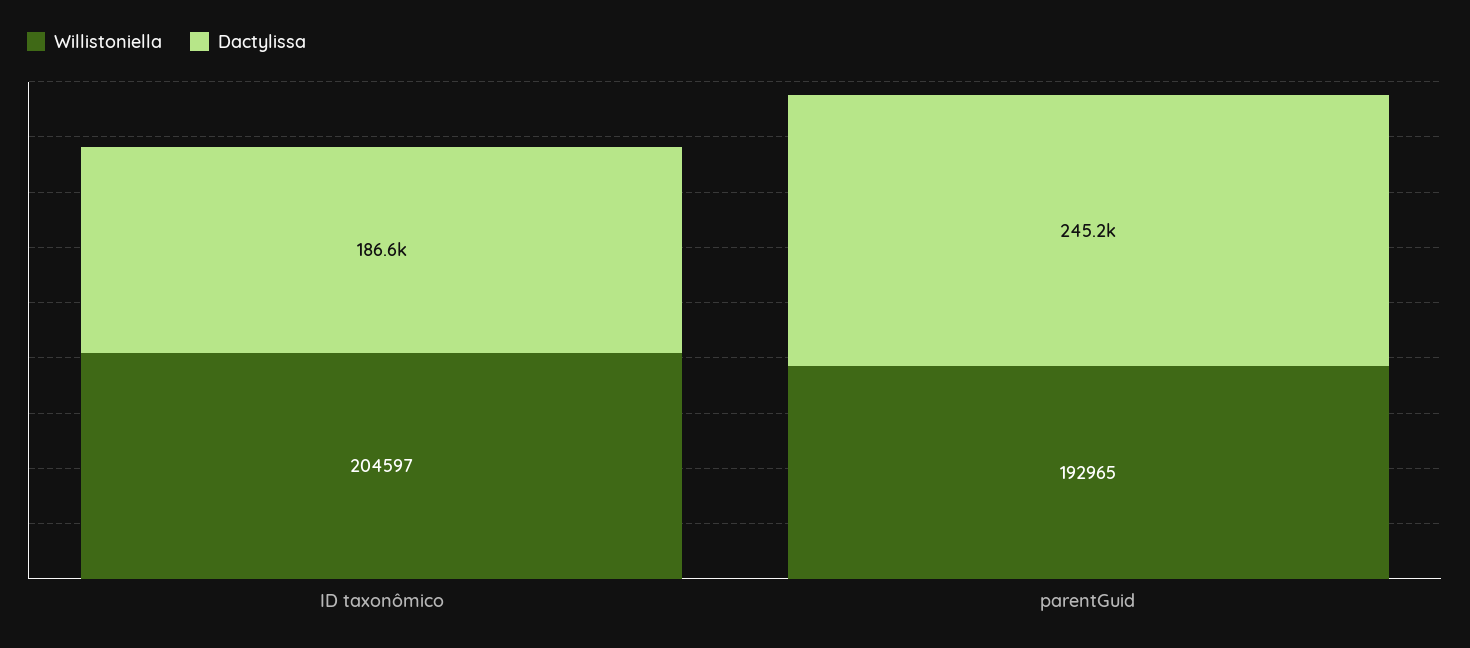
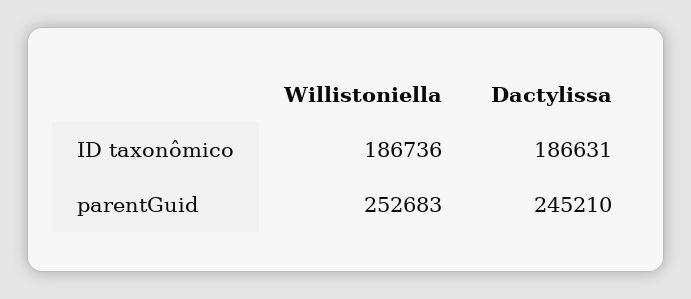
Willistoniella, ID taxonômico: 204597 -> 186736
Willistoniella, parentGuid: 192965 -> 252683

